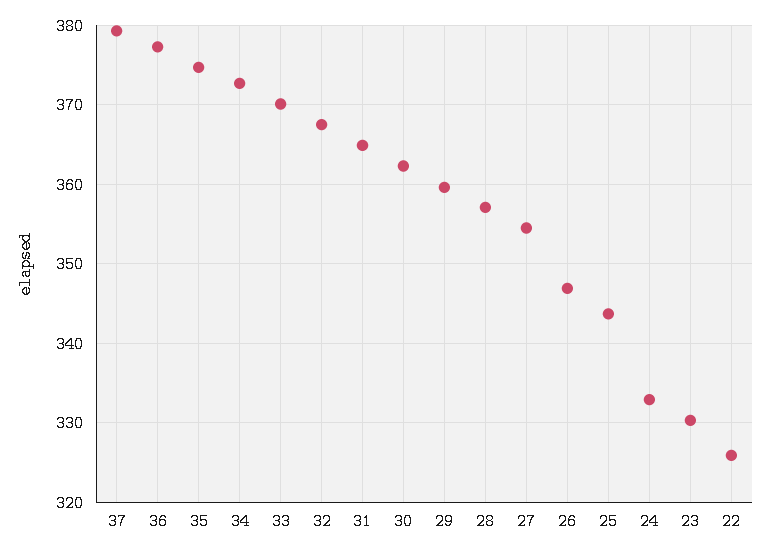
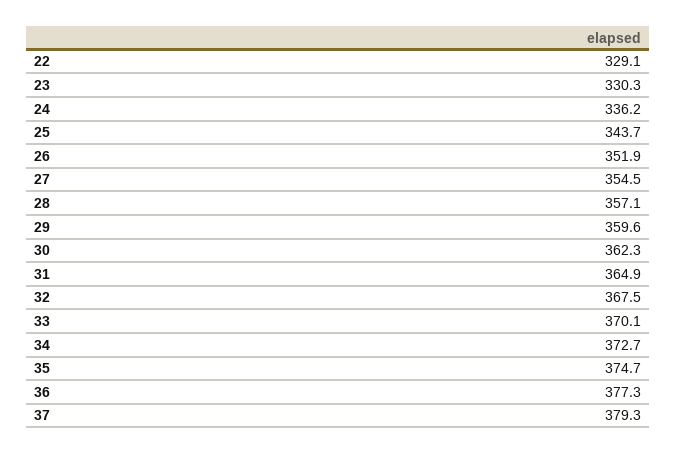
26: 347 -> 351.9
24: 333 -> 336.2
22: 326 -> 329.1

